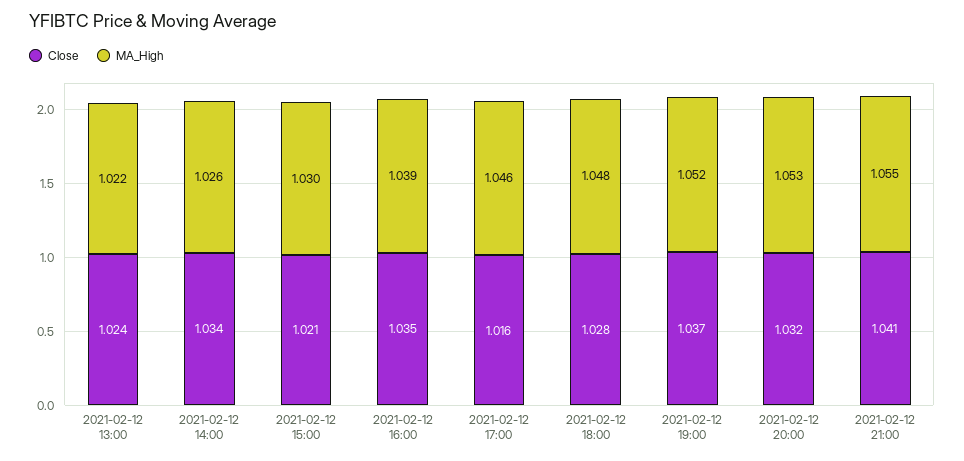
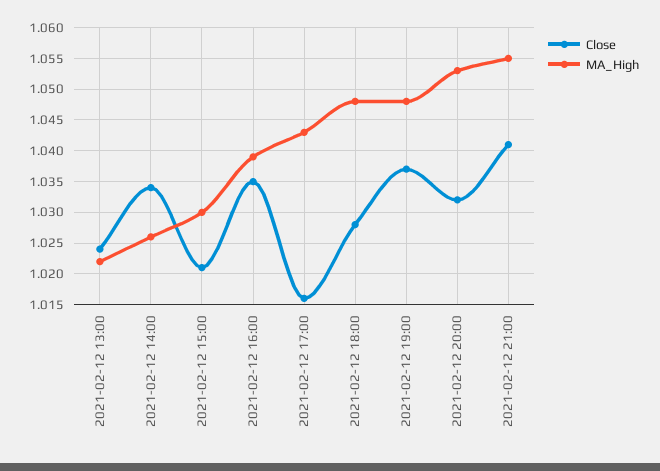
MA_High, 2021-02-12 17:00: 1.046 -> 1.043
MA_High, 2021-02-12 19:00: 1.052 -> 1.048

